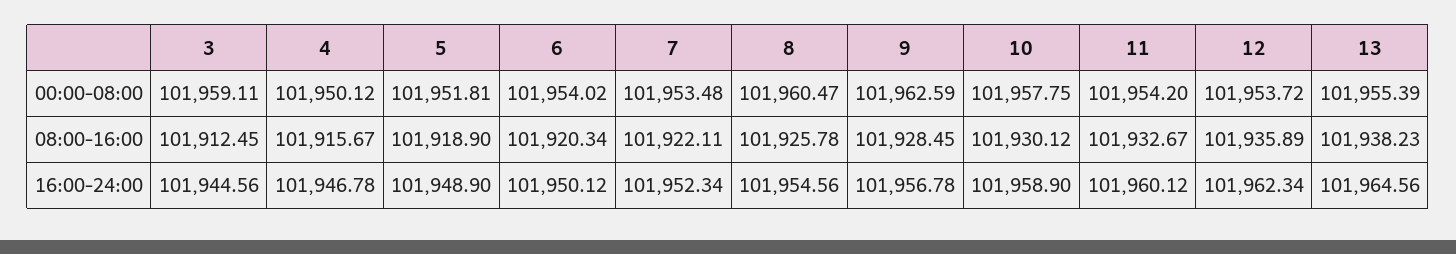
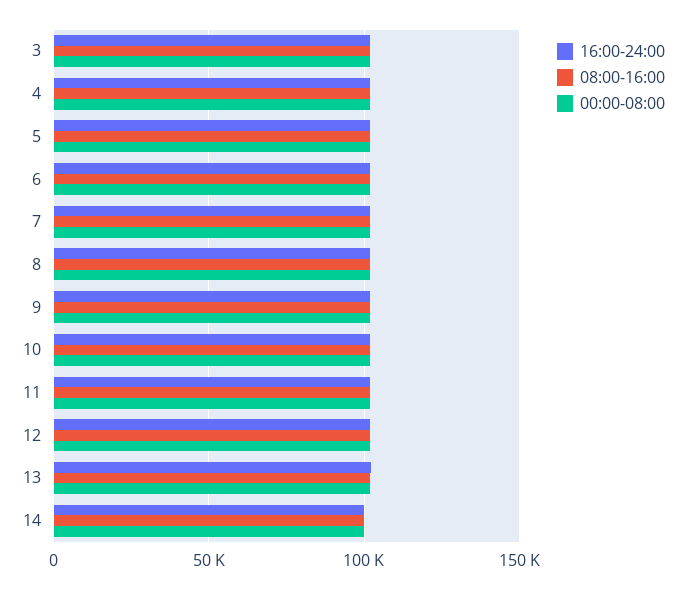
16:00-24:00, 14: none -> 100000
08:00-16:00, 14: none -> 100000
00:00-08:00, 14: none -> 100000

